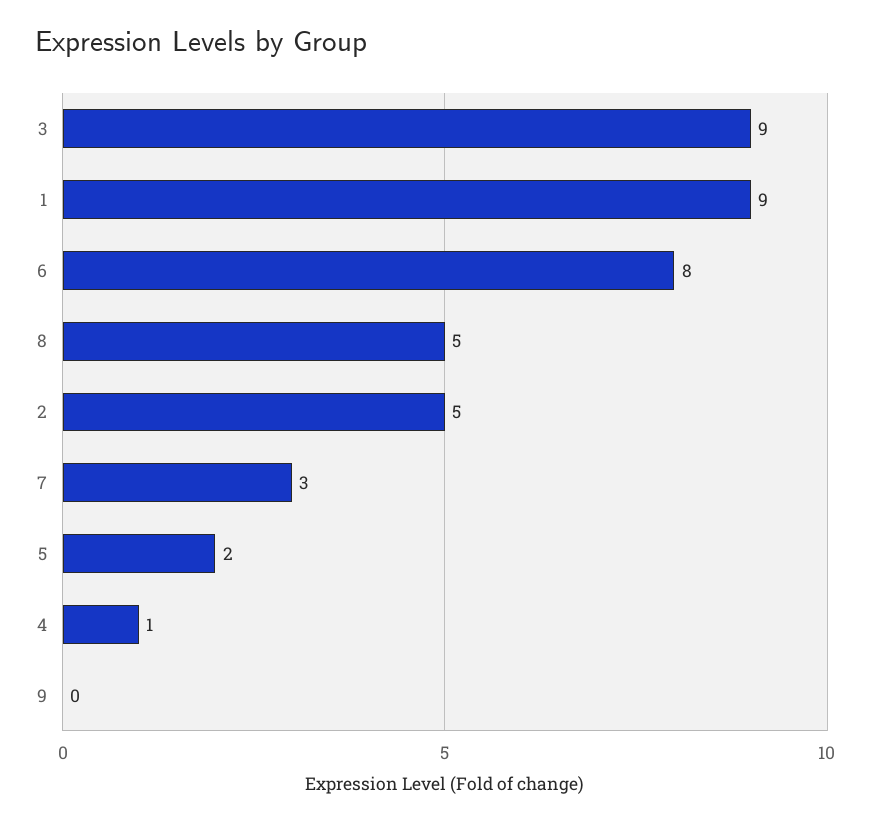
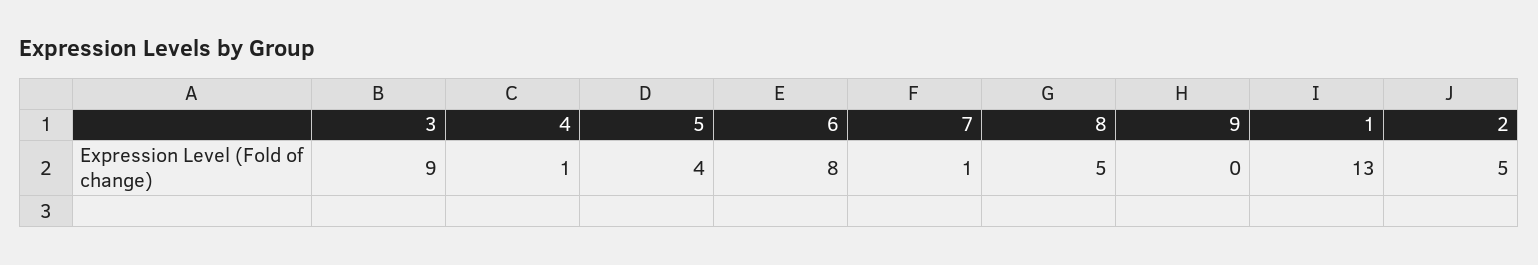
1: 9 -> 13
7: 3 -> 1
5: 2 -> 4

